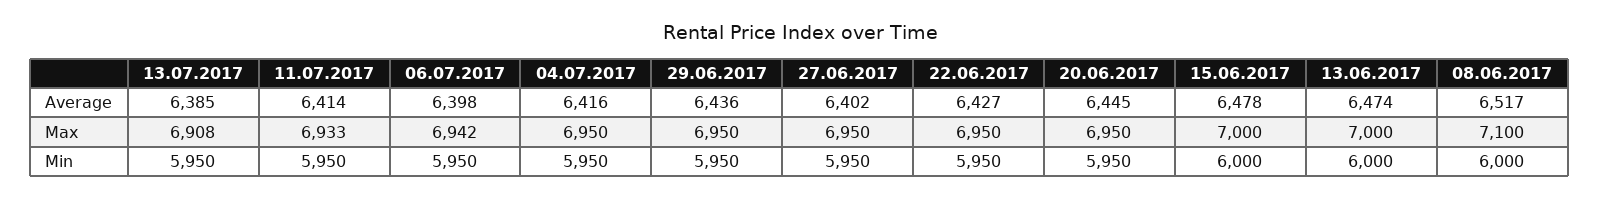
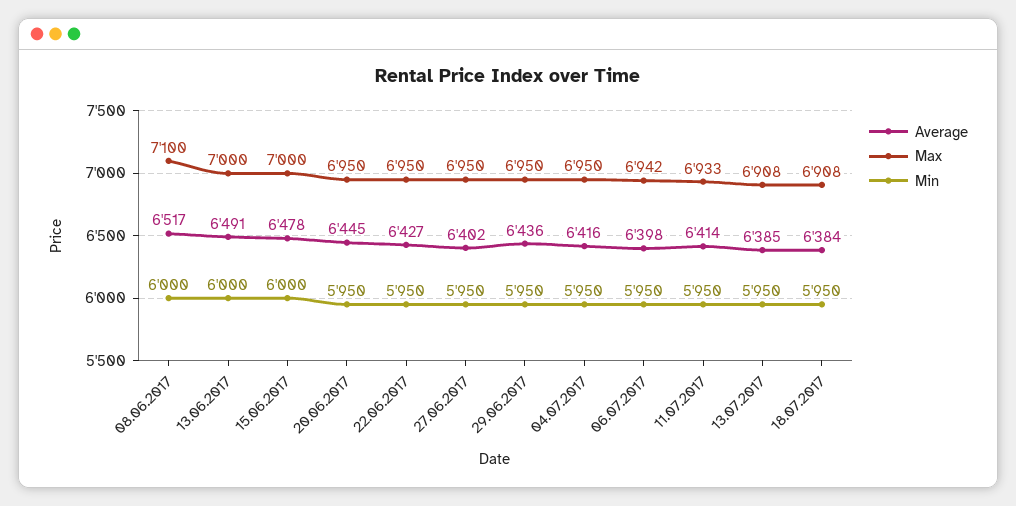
Average, 13.06.2017: 6474 -> 6491
Average, 18.07.2017: none -> 6384
Max, 18.07.2017: none -> 6908
Min, 18.07.2017: none -> 5950

